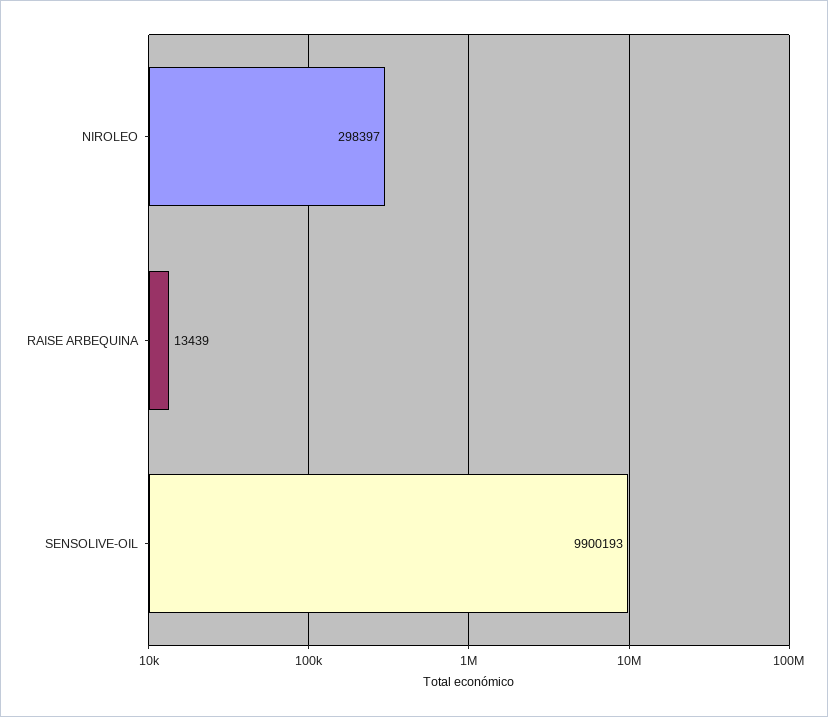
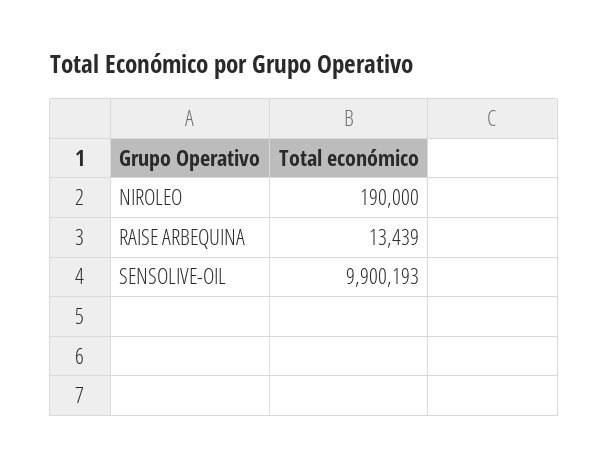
NIROLEO: 298397 -> 190000

